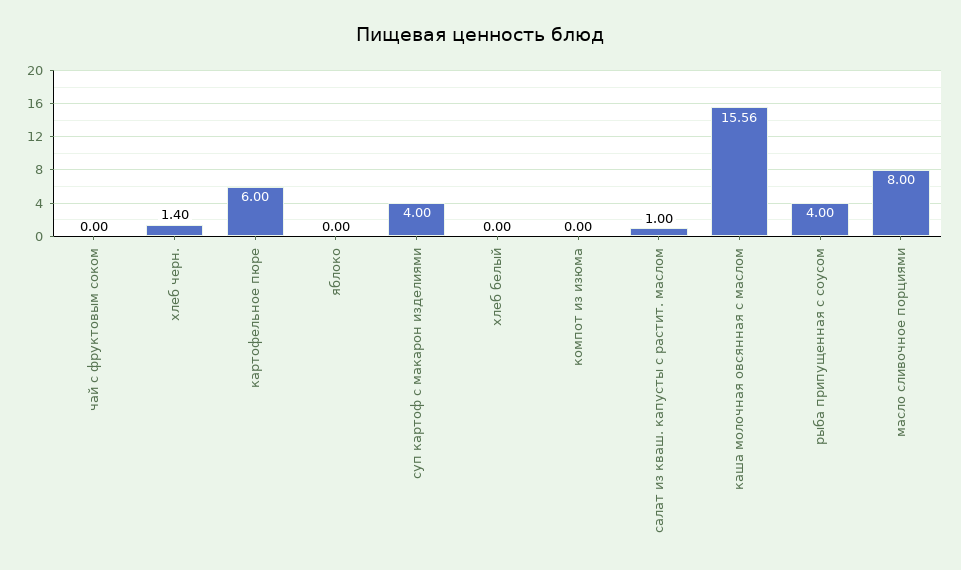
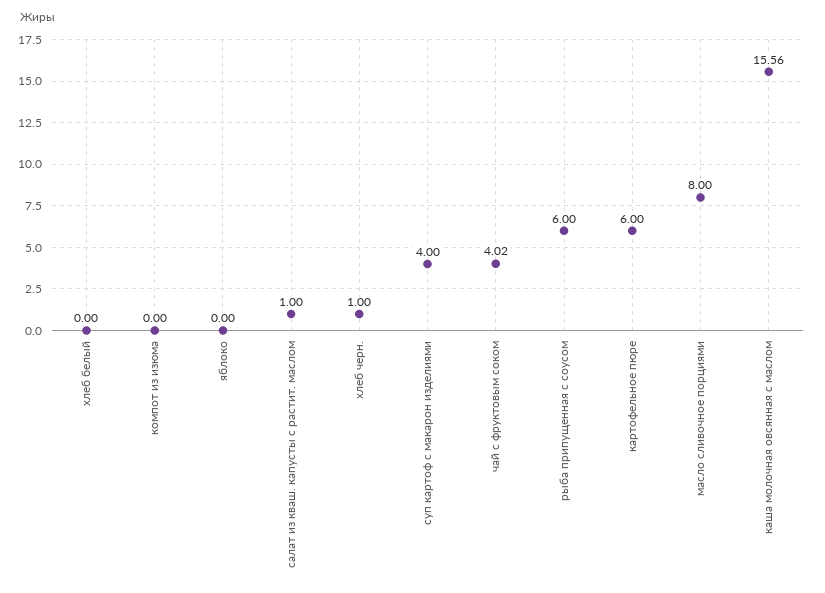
чай с фруктовым соком: 0 -> 4.02
хлеб черн.: 1.4 -> 1
рыба припущенная с соусом: 4 -> 6

